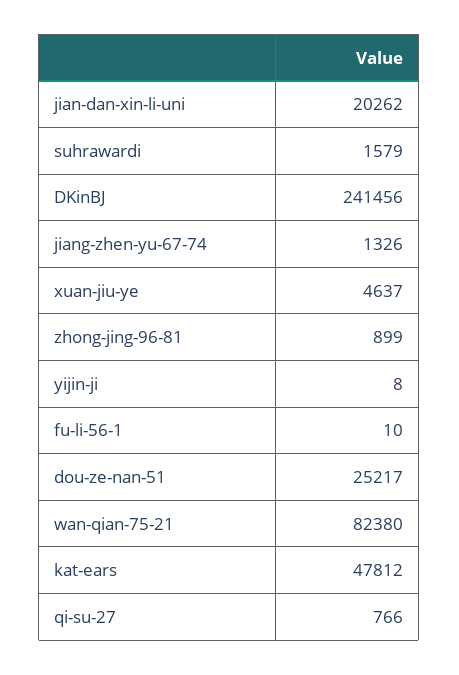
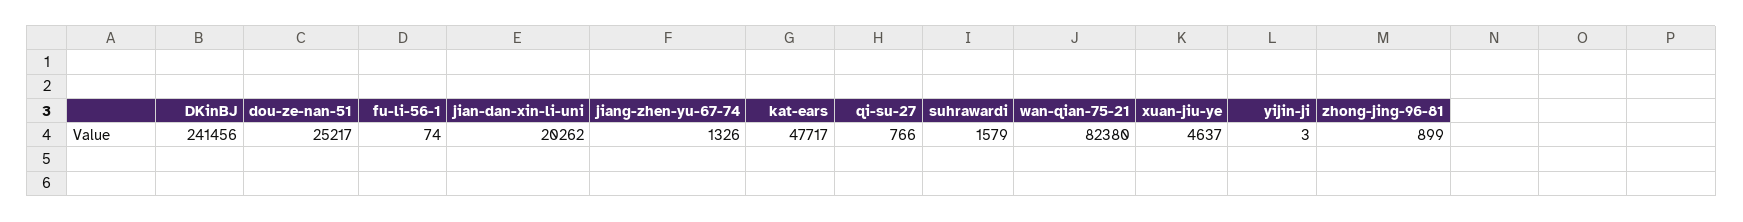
yijin-ji: 8 -> 3
fu-li-56-1: 10 -> 74
kat-ears: 47812 -> 47717

